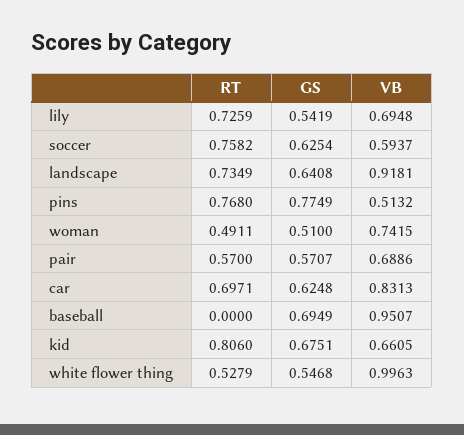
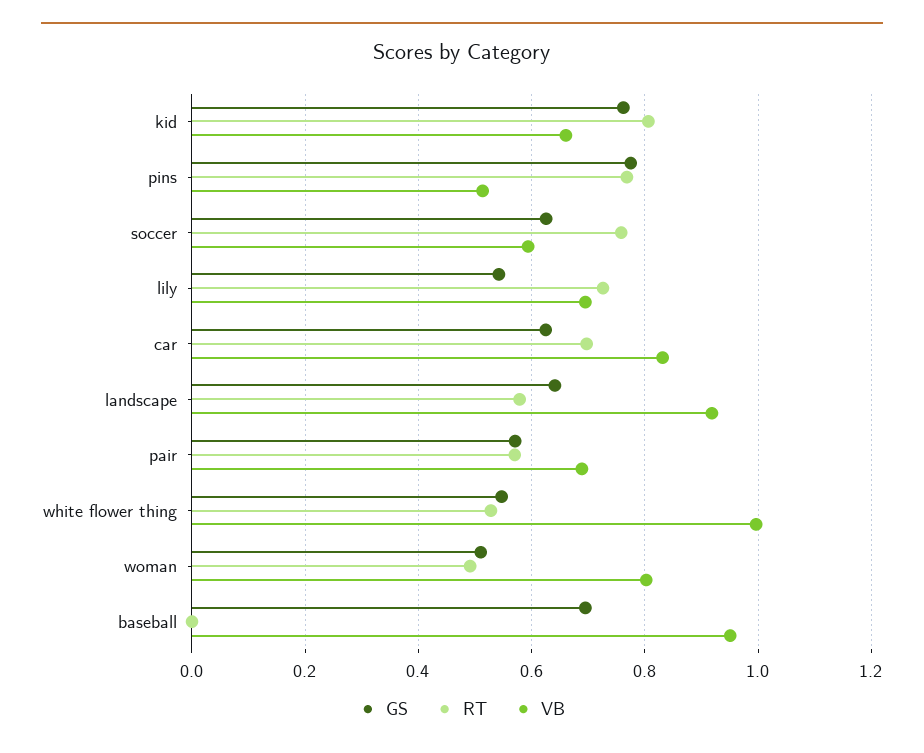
RT, landscape: 0.7349 -> 0.58
VB, woman: 0.7415 -> 0.8
GS, kid: 0.6751 -> 0.76

